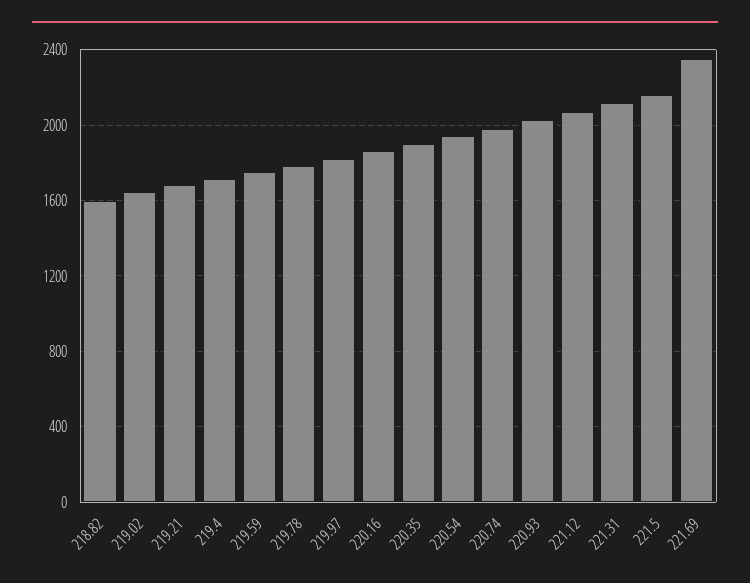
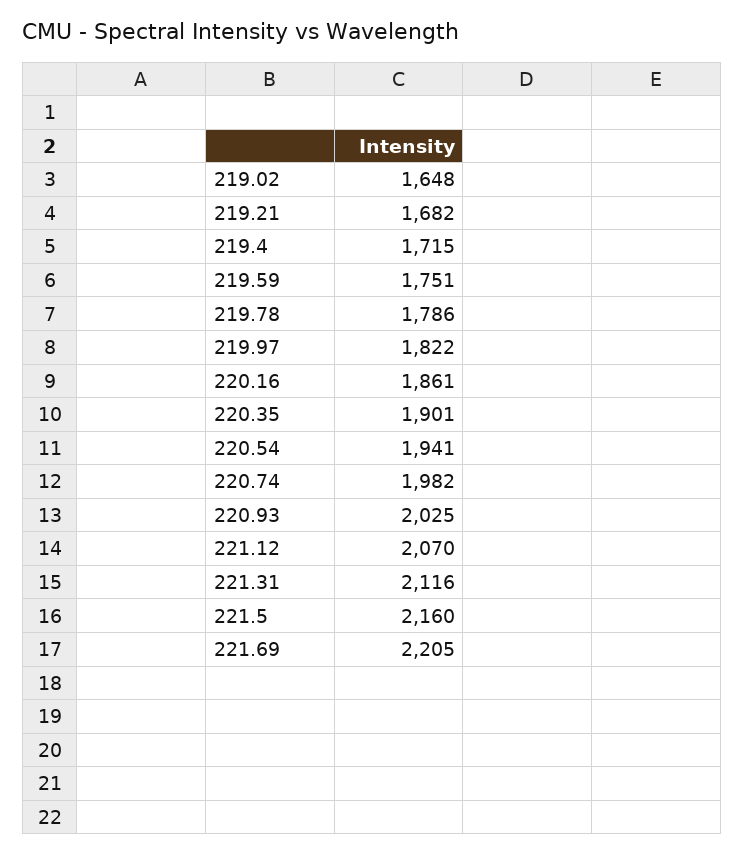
218.82: 1600 -> none
221.69: 2350 -> 2205

